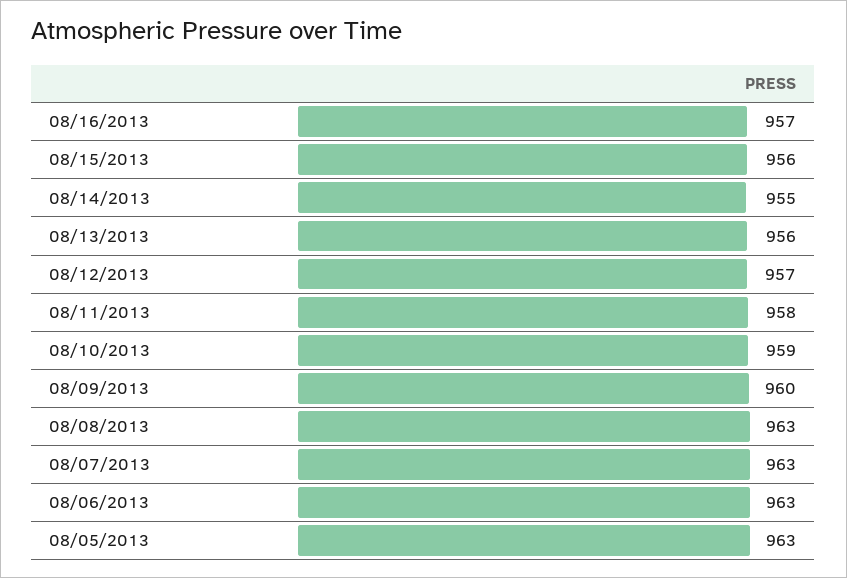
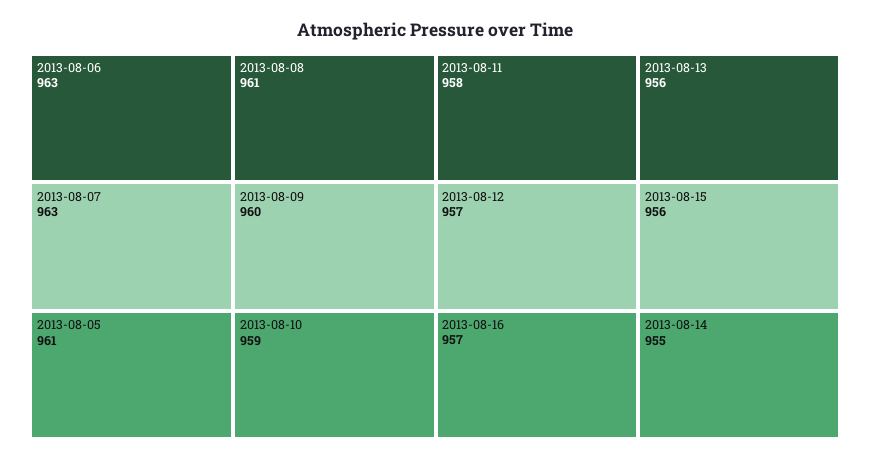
08/08/2013: 963 -> 961
08/05/2013: 963 -> 961

